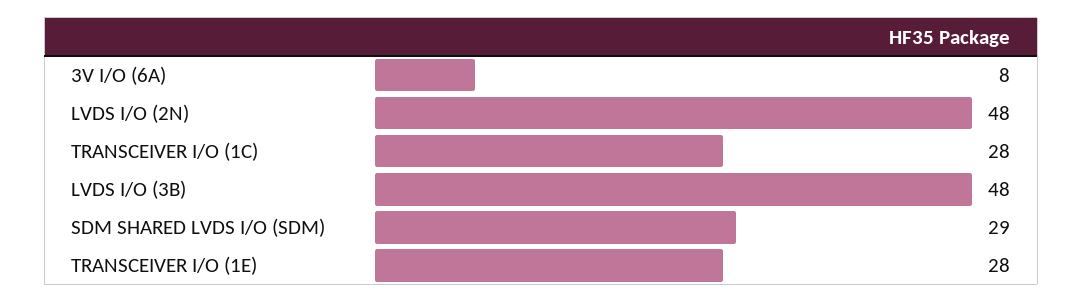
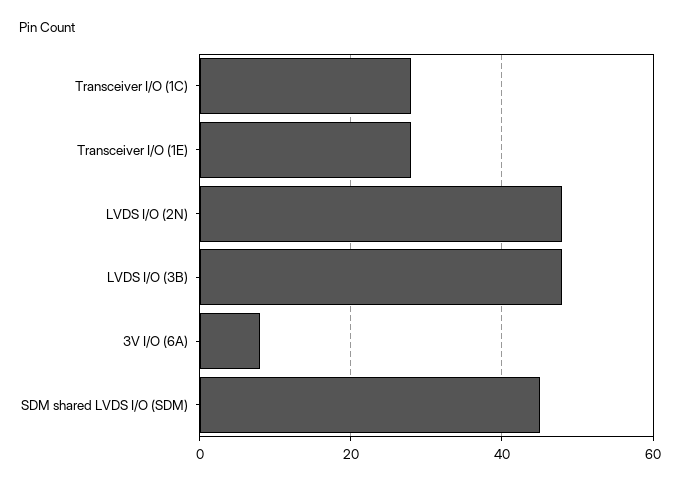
SDM SHARED LVDS I/O (SDM): 29 -> 45

